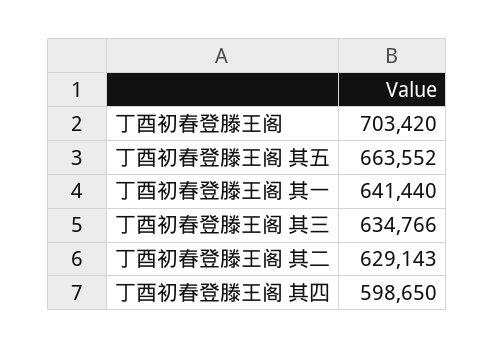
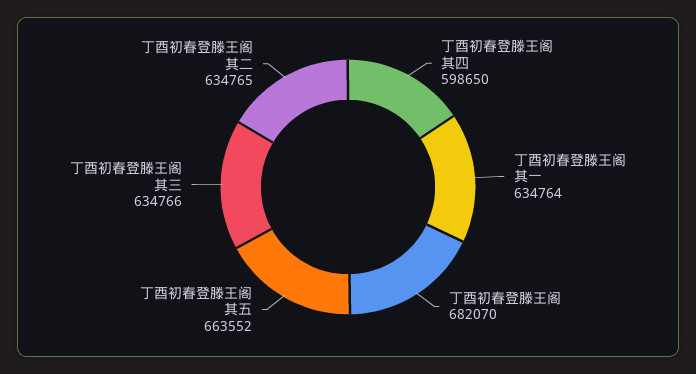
丁酉初春登滕王阁: 703420 -> 682070
丁酉初春登滕王阁 其一: 641440 -> 634764
丁酉初春登滕王阁 其二: 629143 -> 634765

